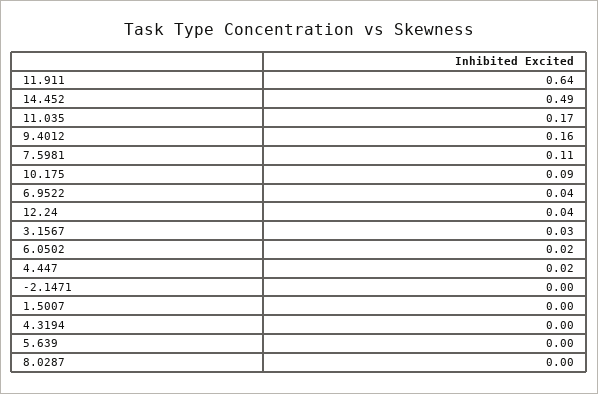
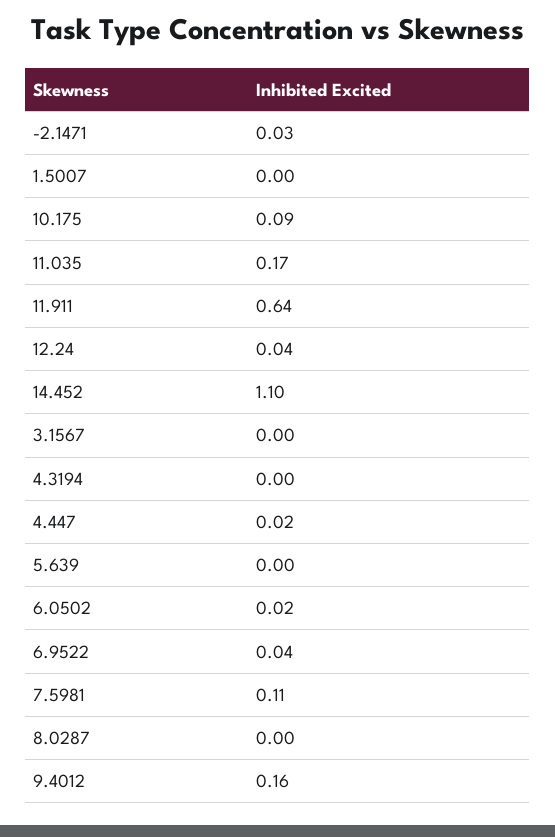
14.452: 0.49 -> 1.1
3.1567: 0.03 -> 0
-2.1471: 0 -> 0.03

